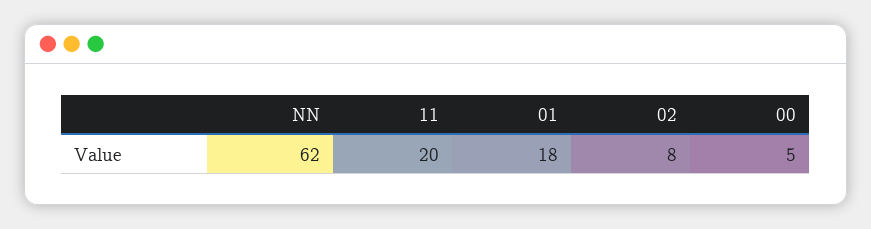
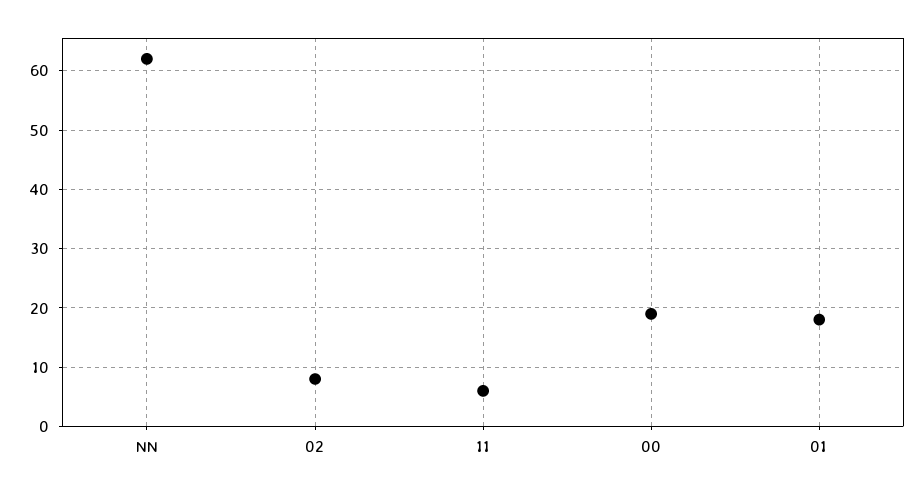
11: 20 -> 5
00: 5 -> 20

